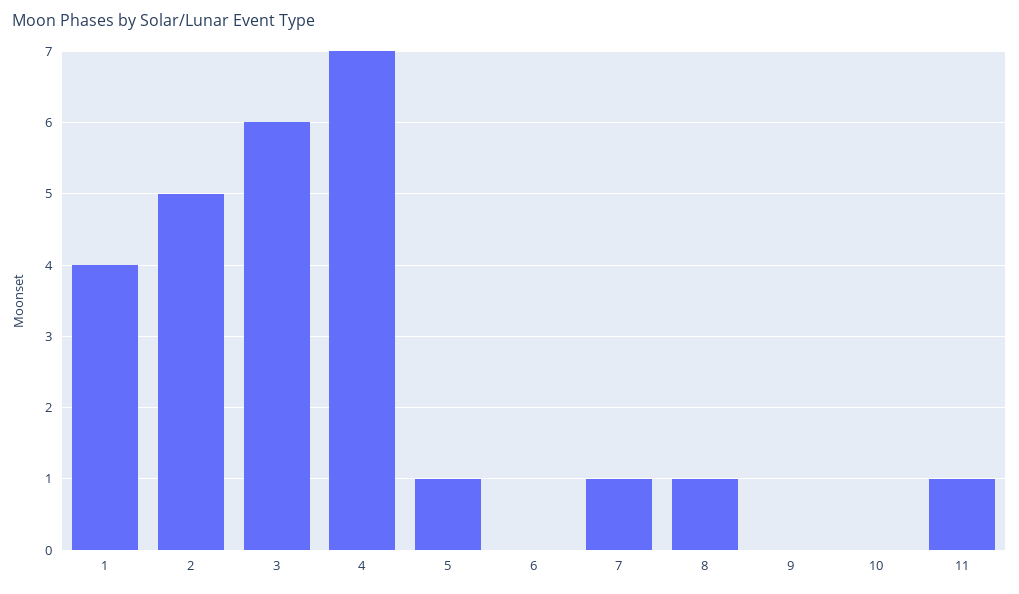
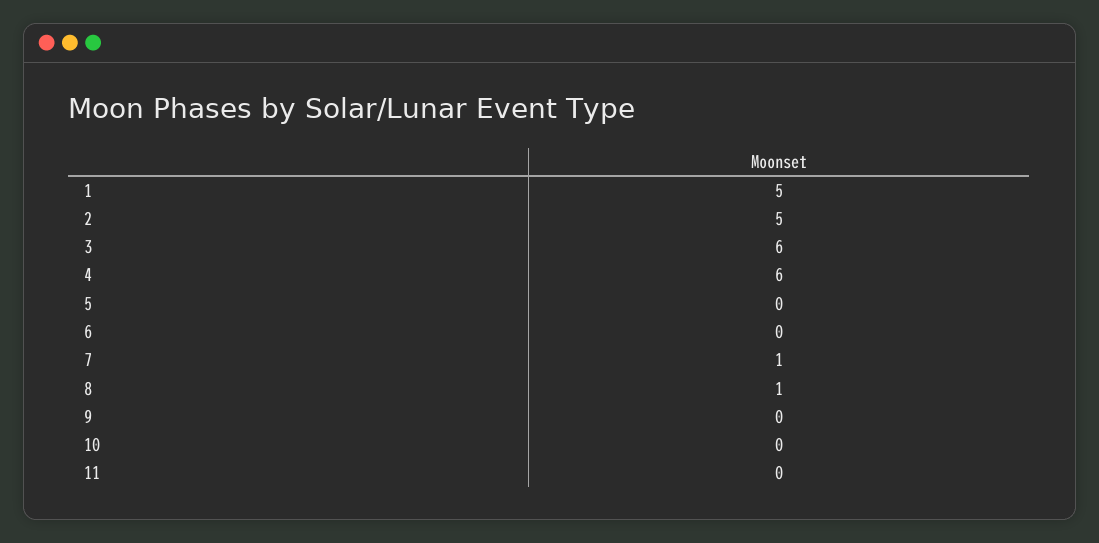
1: 4 -> 5
4: 7 -> 6
5: 1 -> 0
11: 1 -> 0

